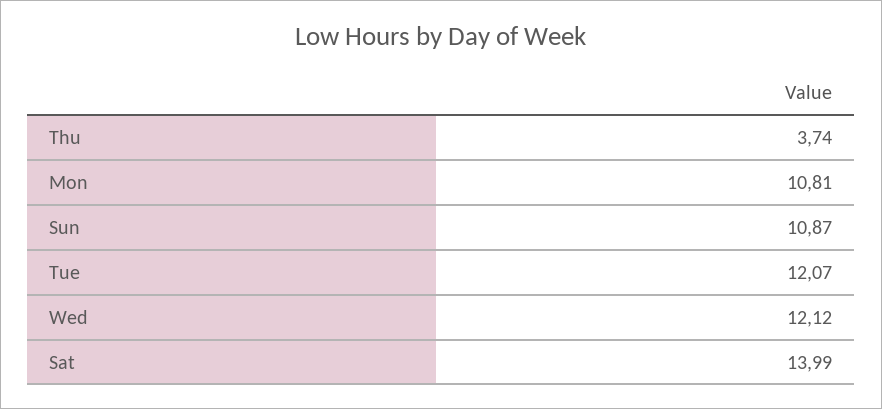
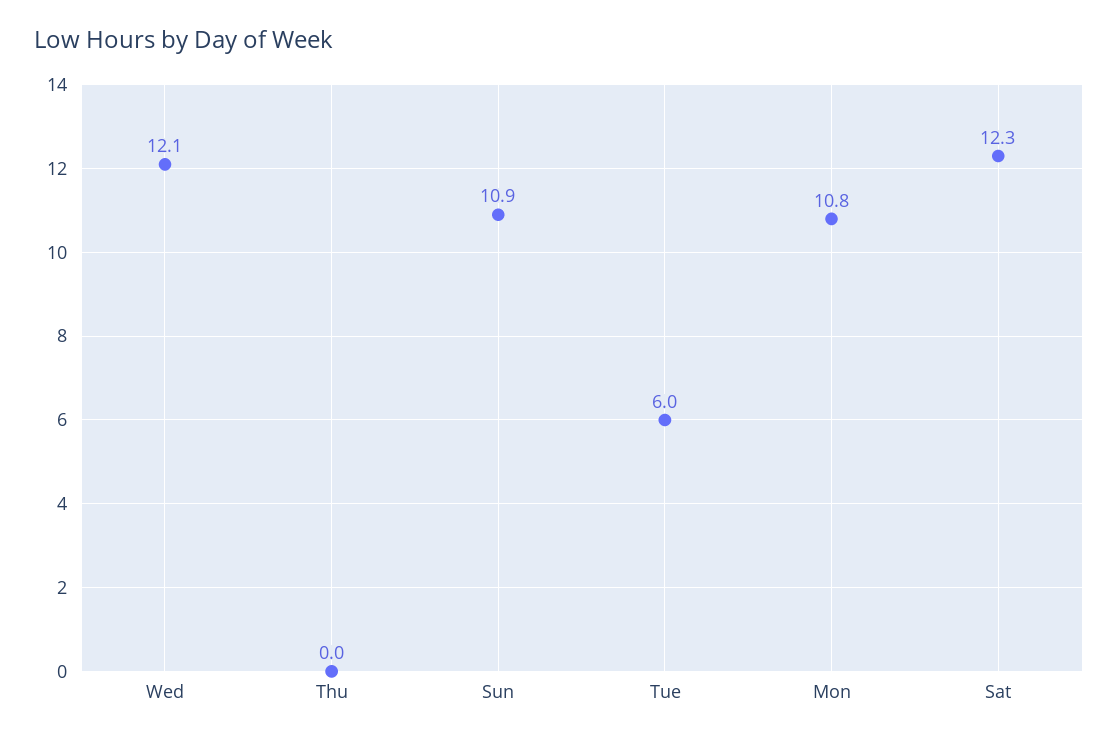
Thu: 3.74 -> 0
Tue: 12.07 -> 6
Sat: 13.99 -> 12.3

